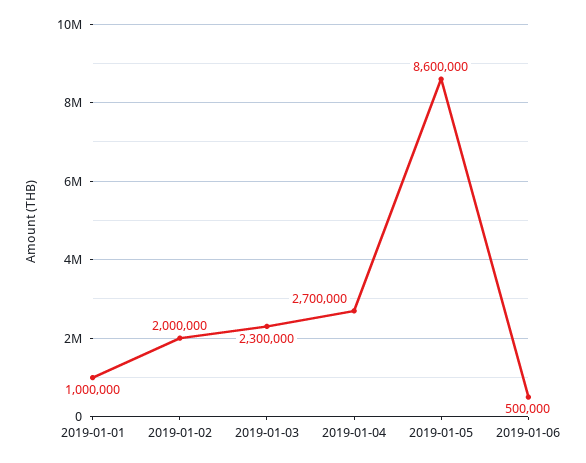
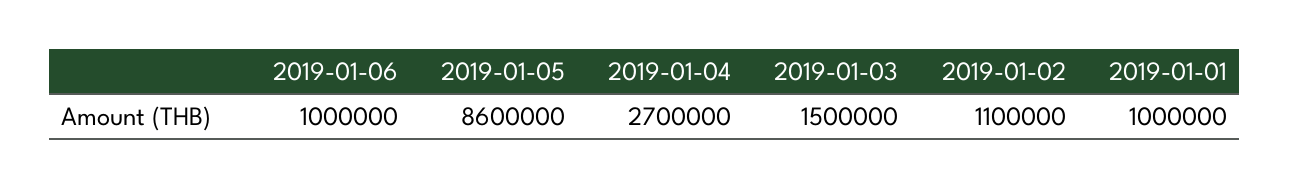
2019-01-02: 2000000 -> 1100000
2019-01-03: 2300000 -> 1500000
2019-01-06: 500000 -> 1000000

